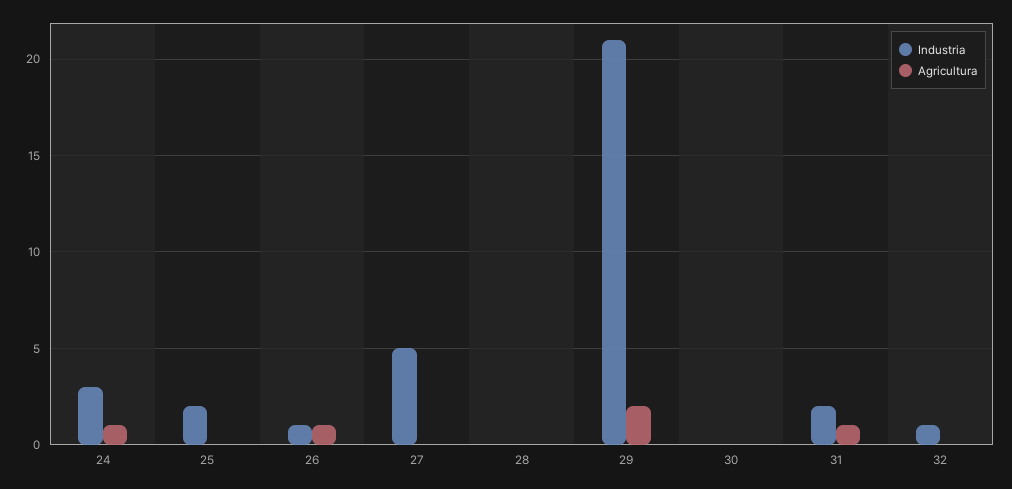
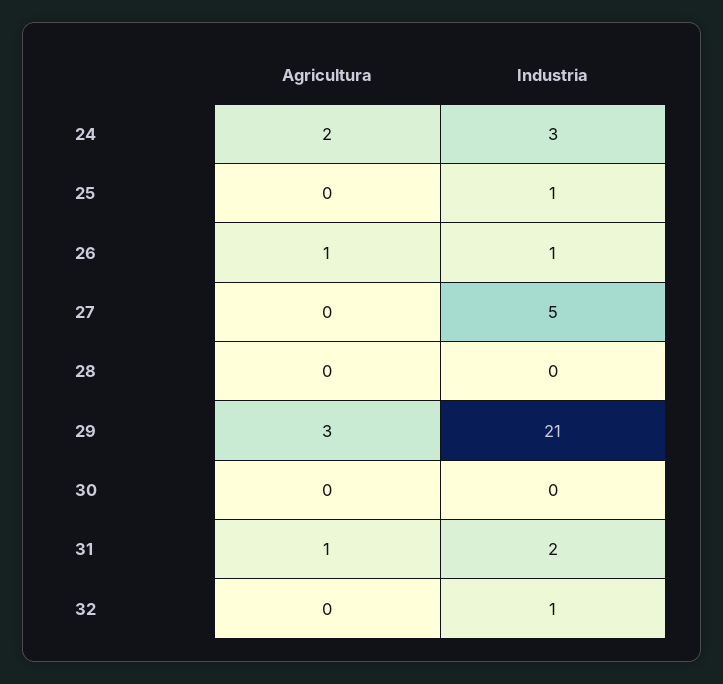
Agricultura, 24: 1 -> 2
Industria, 25: 2 -> 1
Agricultura, 29: 2 -> 3

